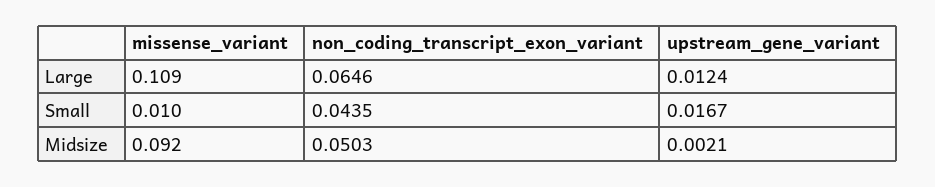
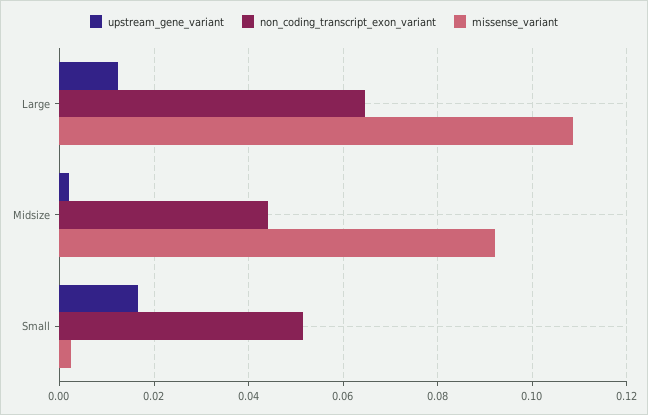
missense_variant, Small: 0.01 -> 0.002
non_coding_transcript_exon_variant, Small: 0.0435 -> 0.052
non_coding_transcript_exon_variant, Midsize: 0.0503 -> 0.044

